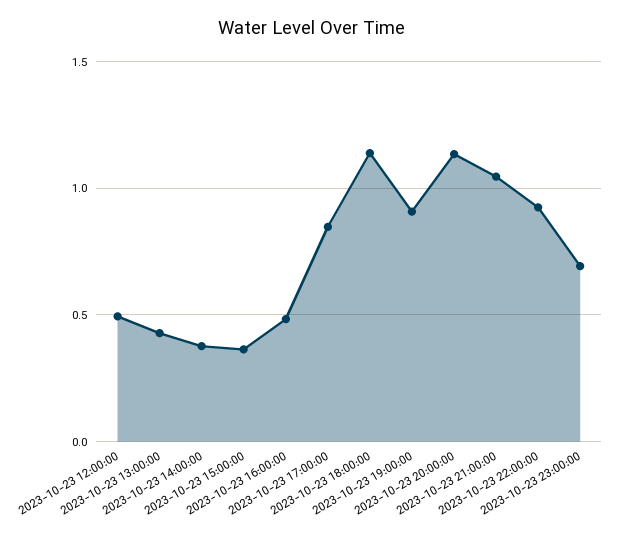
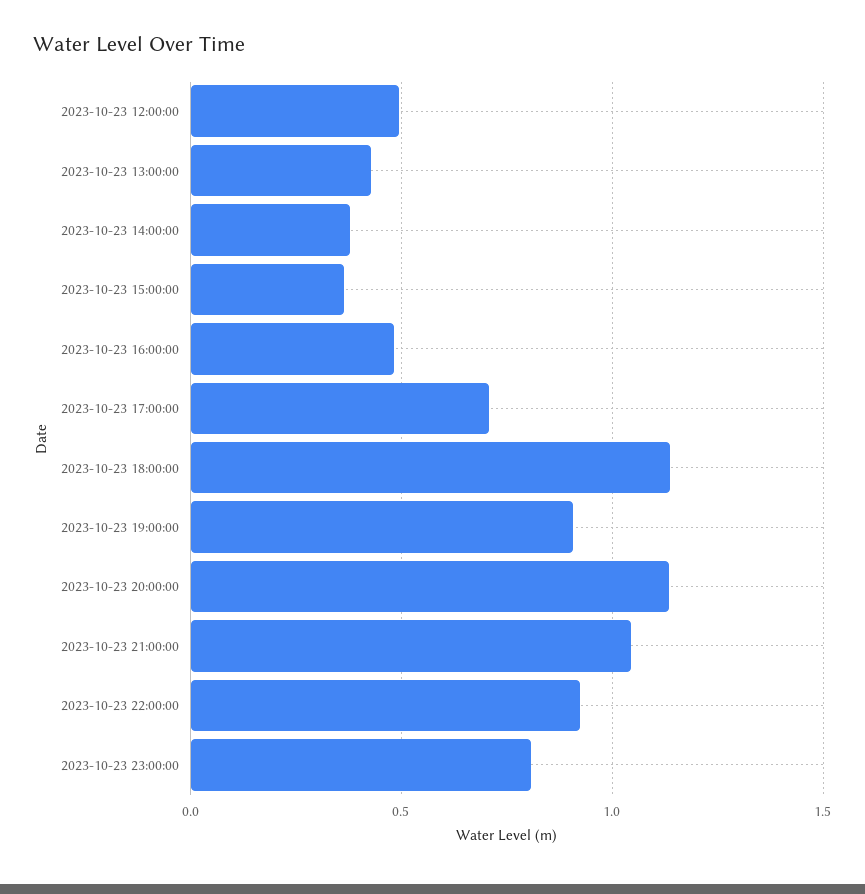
2023-10-23 17:00:00: 0.85 -> 0.7
2023-10-23 23:00:00: 0.7 -> 0.8

